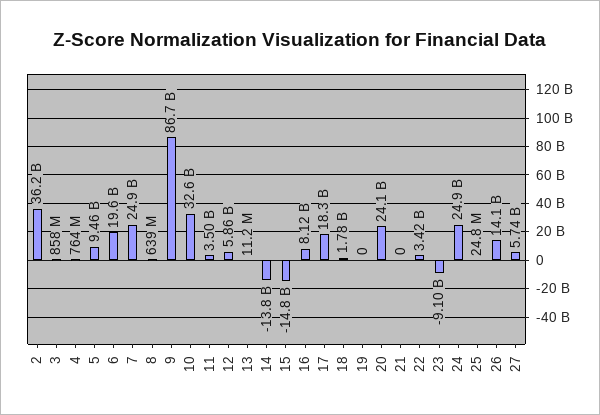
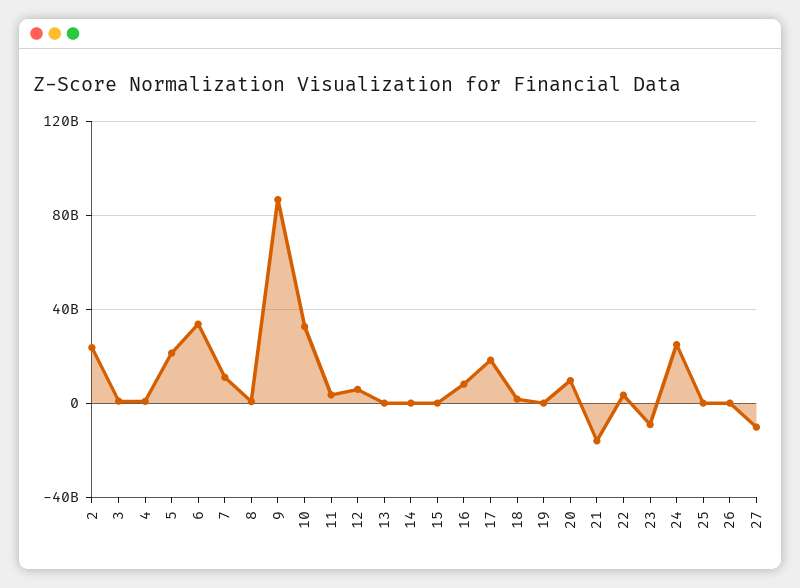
2: 36200000000 -> 25000000000
5: 9460000000 -> 20000000000
6: 19600000000 -> 35000000000
7: 24900000000 -> 10000000000
14: -13800000000 -> 0
15: -14800000000 -> 0
20: 24100000000 -> 10000000000
21: 0 -> -15000000000
26: 14100000000 -> 0
27: 5740000000 -> -10000000000

